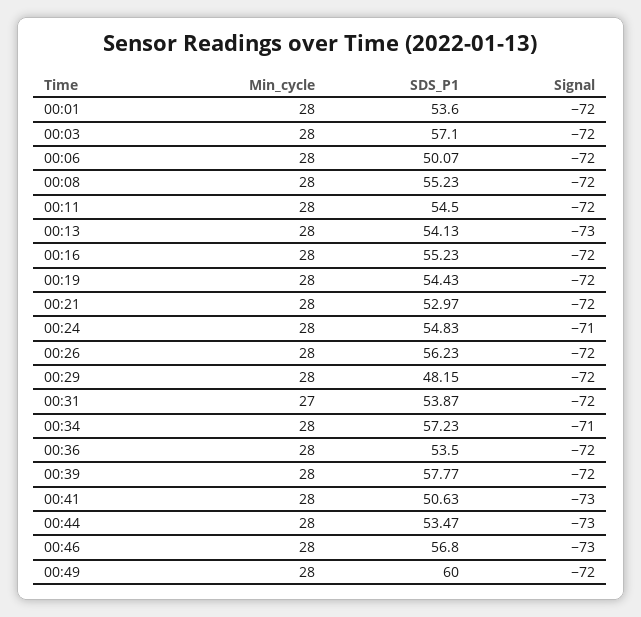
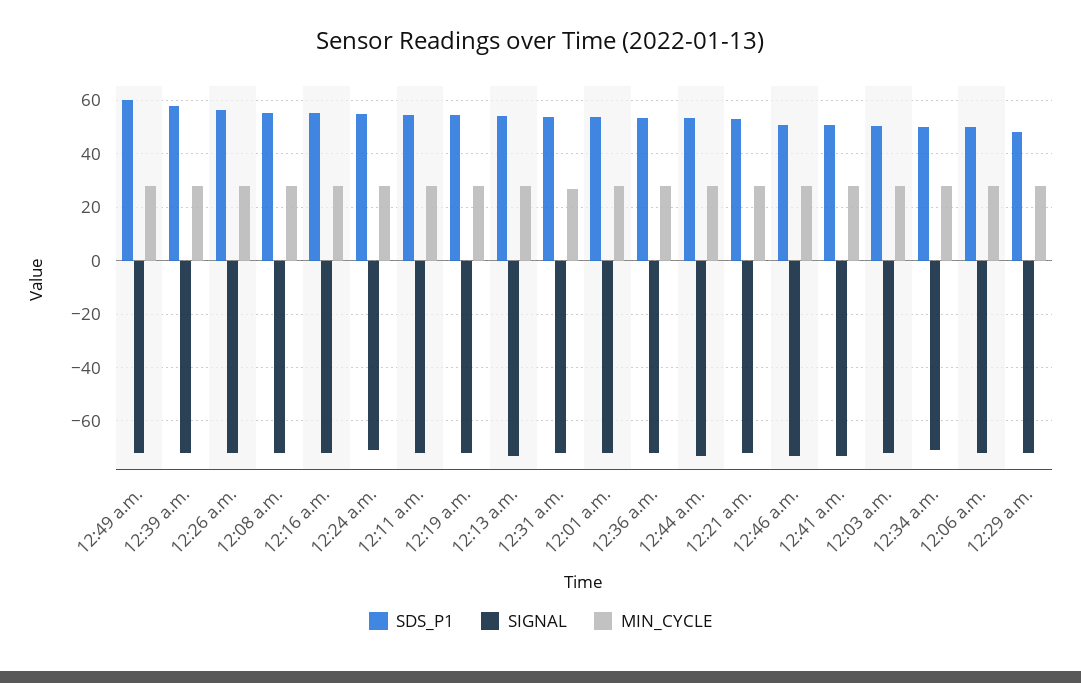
SDS_P1, 00:03: 57.1 -> 50
SDS_P1, 00:34: 57.23 -> 50
SDS_P1, 00:46: 56.8 -> 50

